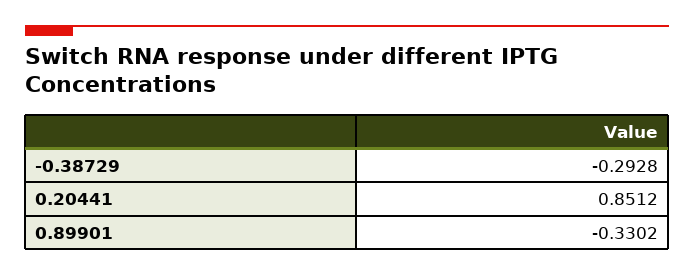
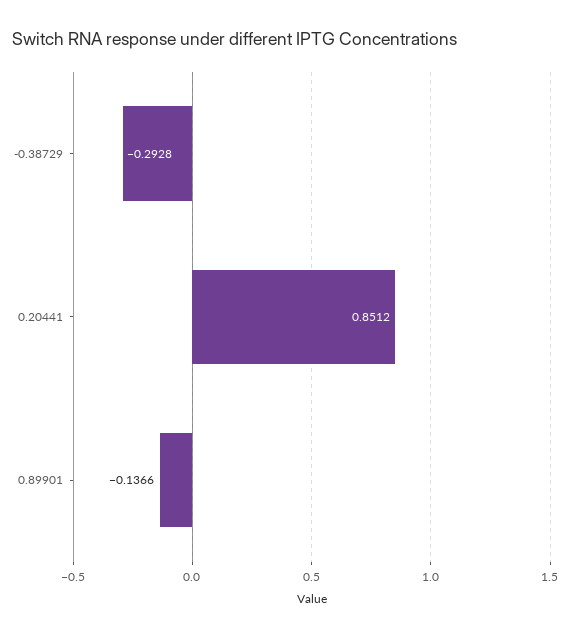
0.89901: -0.3302 -> -0.1366

